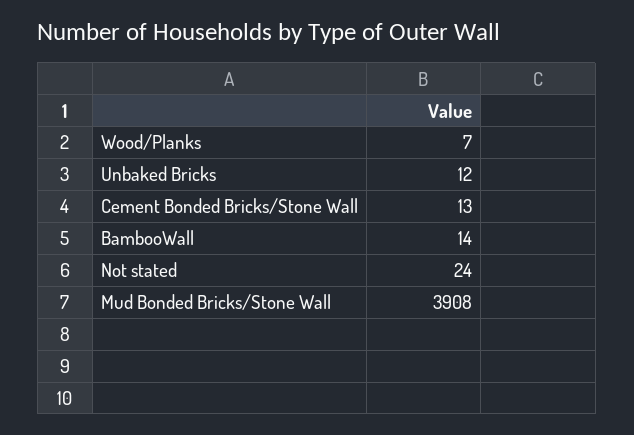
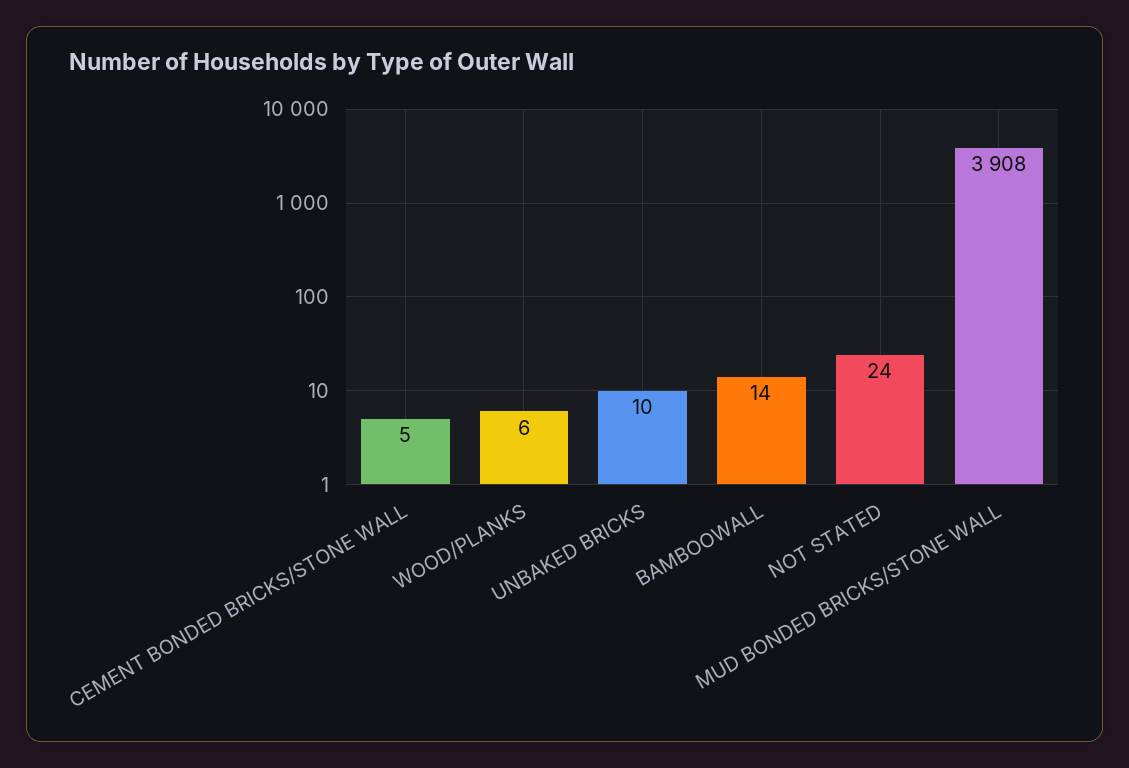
Wood/Planks: 7 -> 6
Unbaked Bricks: 12 -> 10
Cement Bonded Bricks/Stone Wall: 13 -> 5

